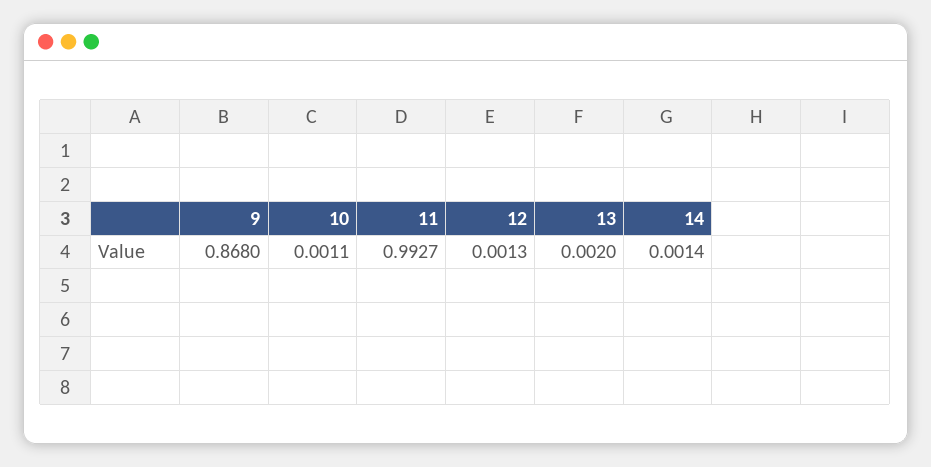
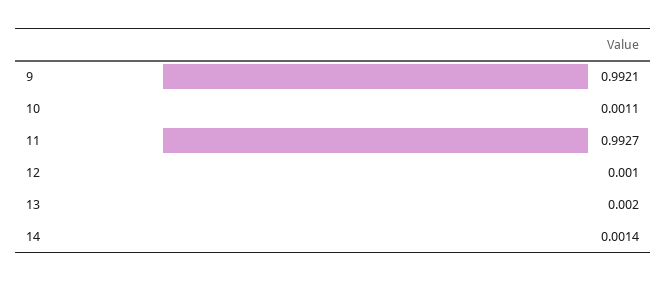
9: 0.868 -> 0.9921
12: 0.0013 -> 0.001

